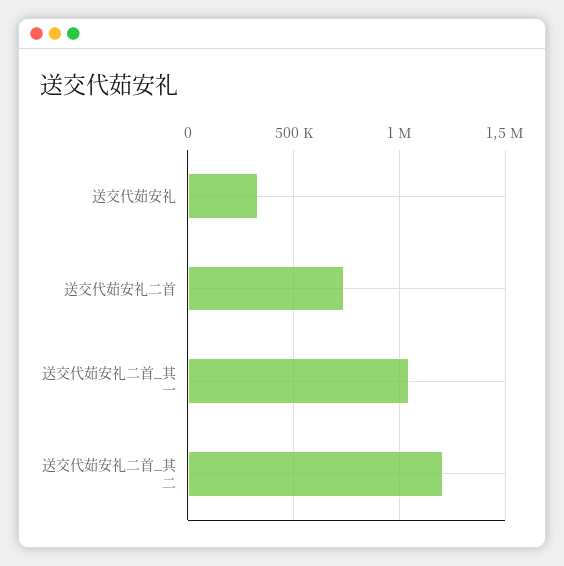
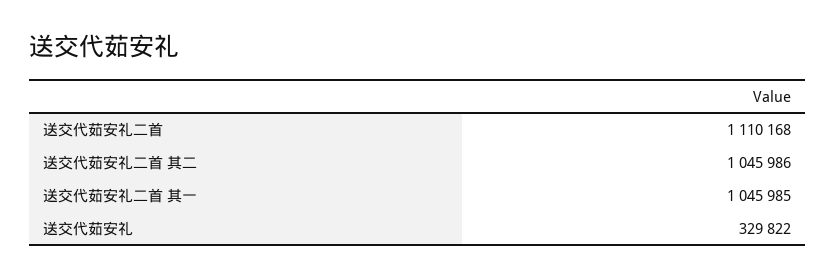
送交代茹安礼二首: 750000 -> 1110168
送交代茹安礼二首_其二: 1200000 -> 1045986

